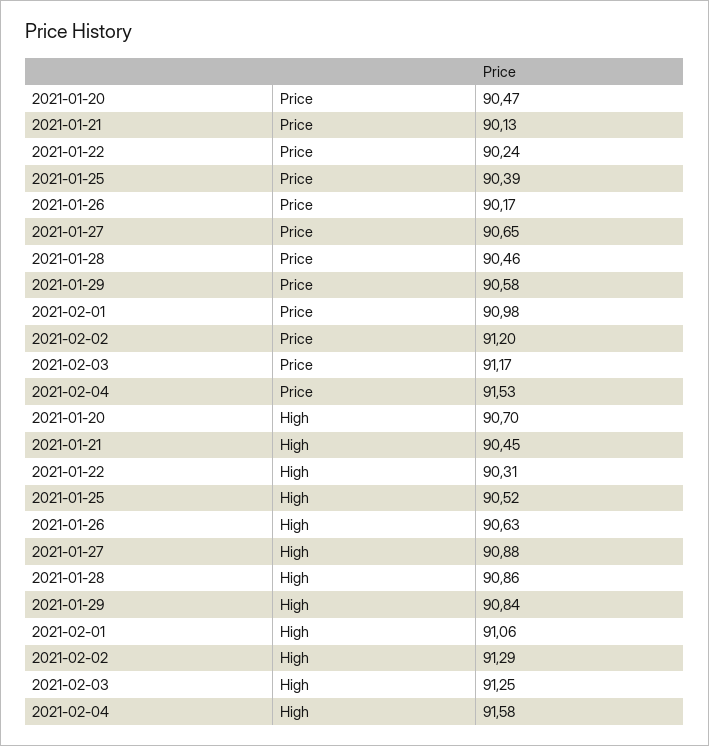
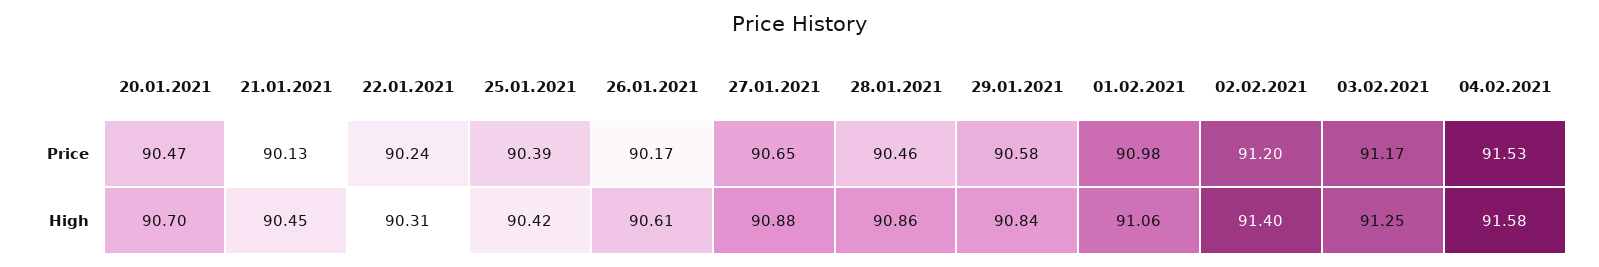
2021-01-25, High: 90.52 -> 90.42
2021-01-26, High: 90.63 -> 90.61
2021-02-02, High: 91.29 -> 91.4

